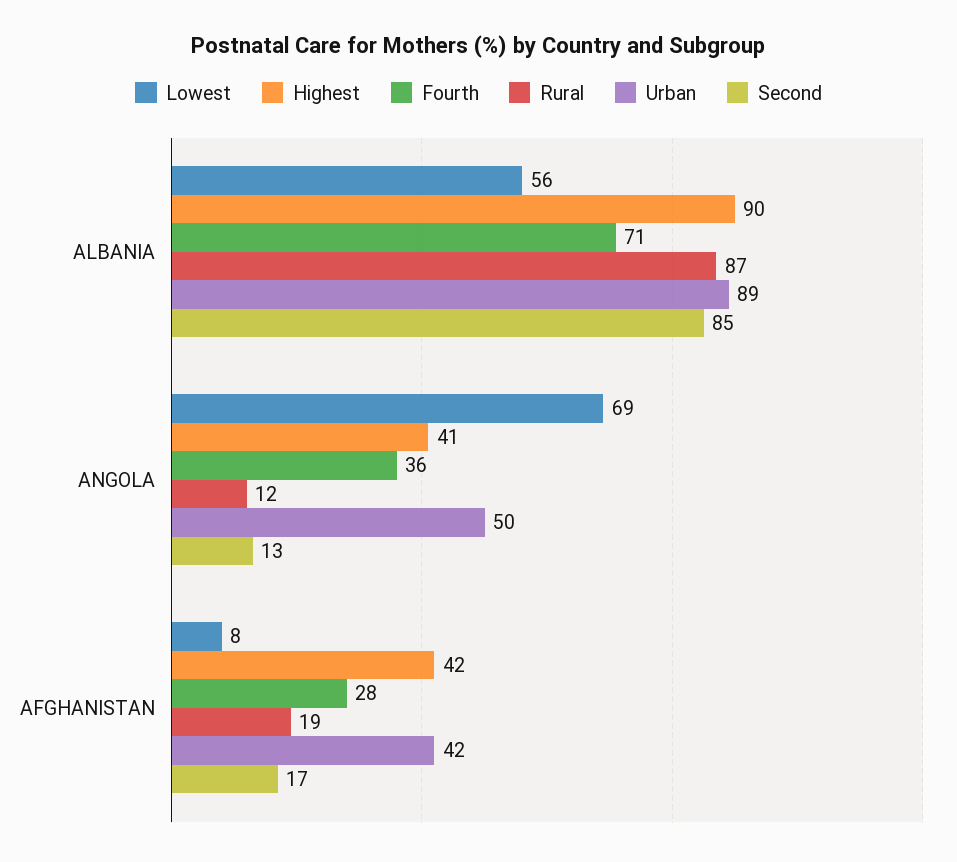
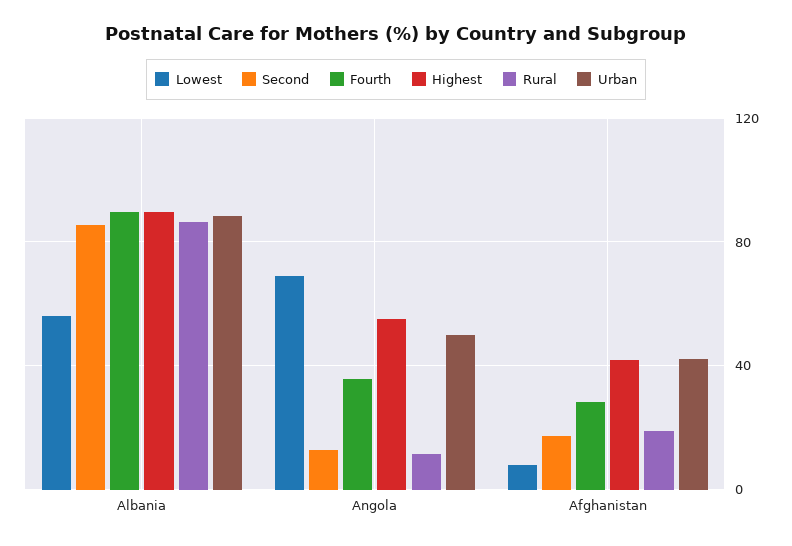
Fourth, ALBANIA: 71 -> 90
Highest, ANGOLA: 41 -> 55

